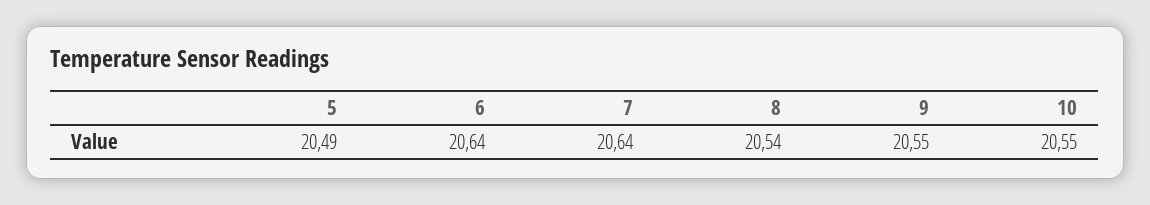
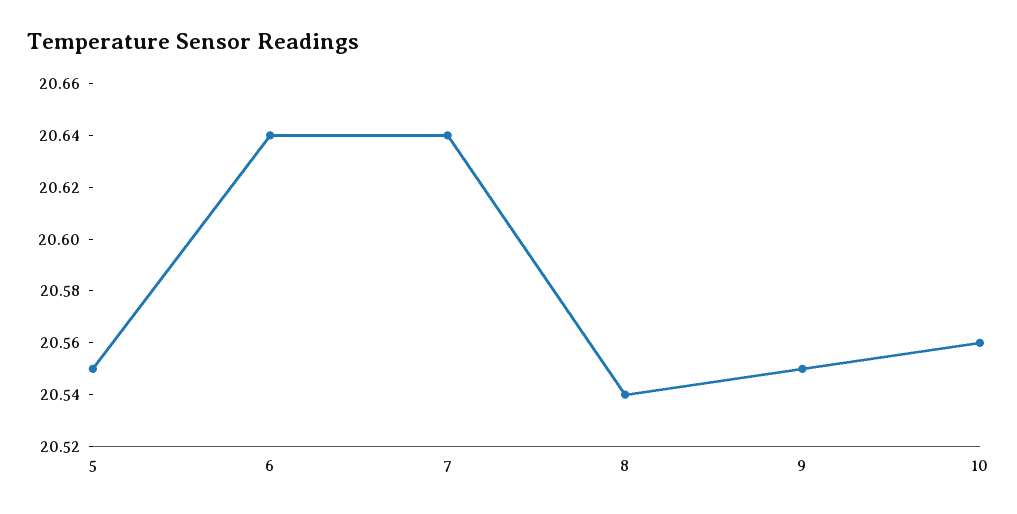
5: 20.49 -> 20.55
10: 20.55 -> 20.56

